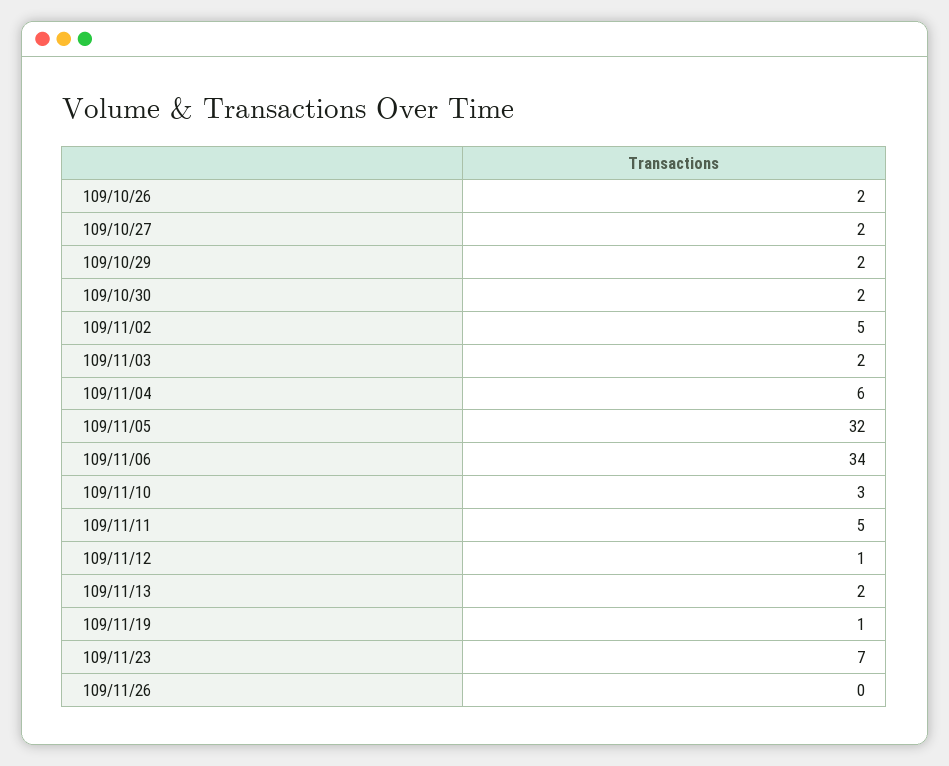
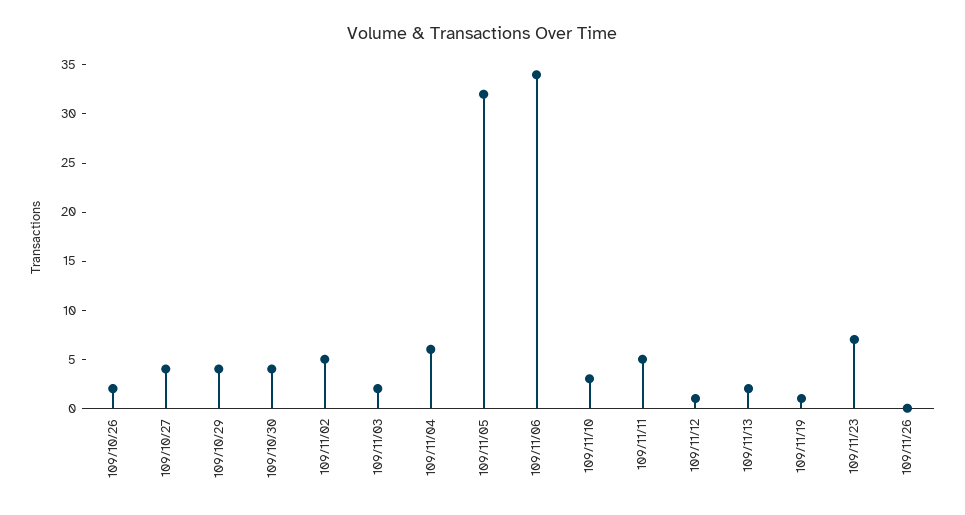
109/10/27: 2 -> 4
109/10/29: 2 -> 4
109/10/30: 2 -> 4

